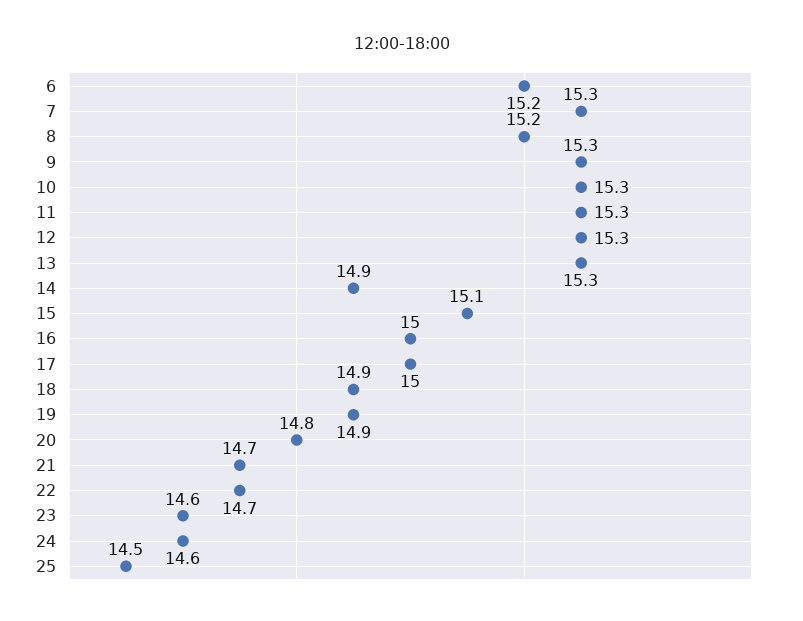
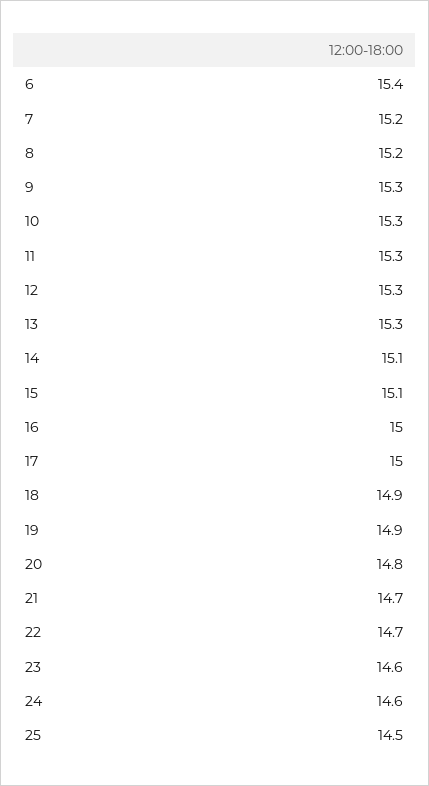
6: 15.2 -> 15.4
7: 15.3 -> 15.2
14: 14.9 -> 15.1

